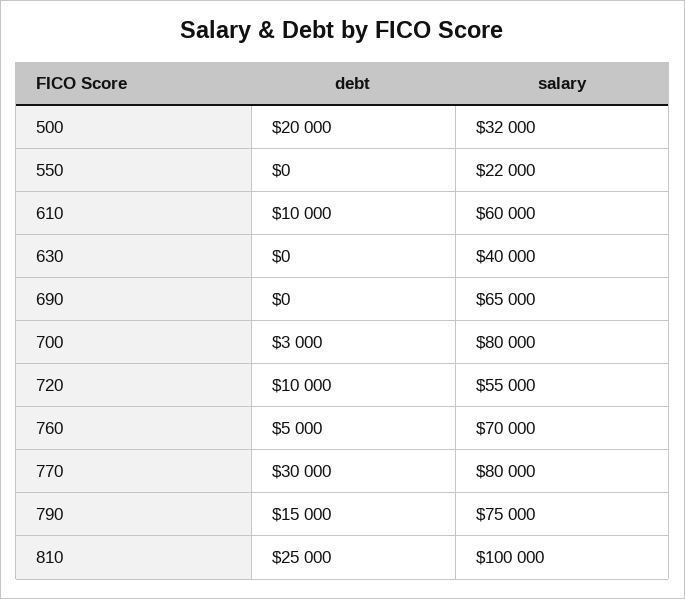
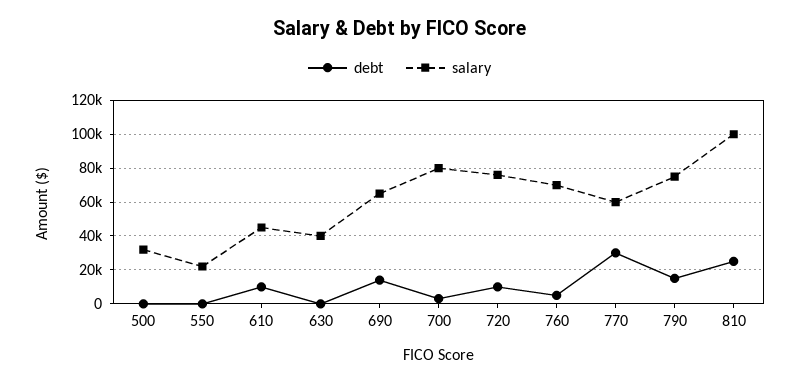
debt, 500: 20000 -> 0
salary, 610: 60000 -> 45000
debt, 690: 0 -> 15000
salary, 720: 55000 -> 75000
salary, 770: 80000 -> 60000

